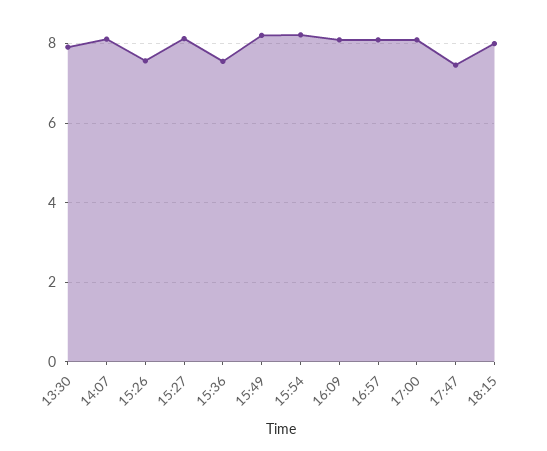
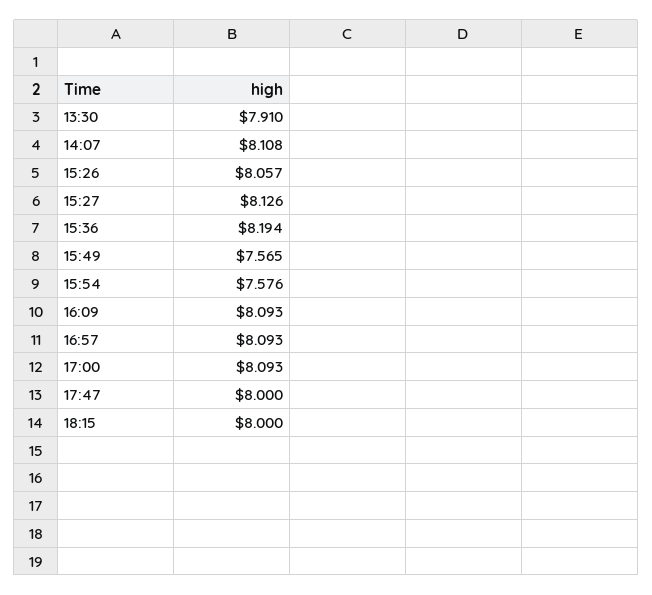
15:26: 7.6 -> 8.057
15:36: 7.6 -> 8.194
15:49: 8.2 -> 7.565
15:54: 8.2 -> 7.576
17:47: 7.4 -> 8

